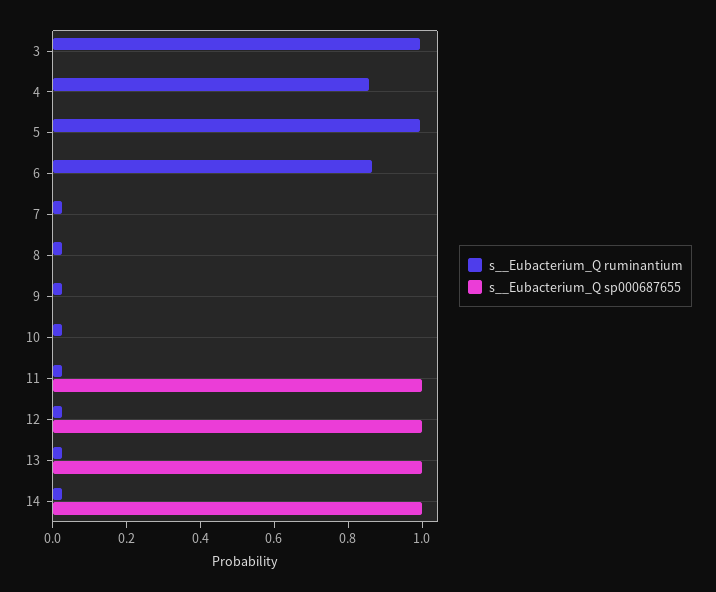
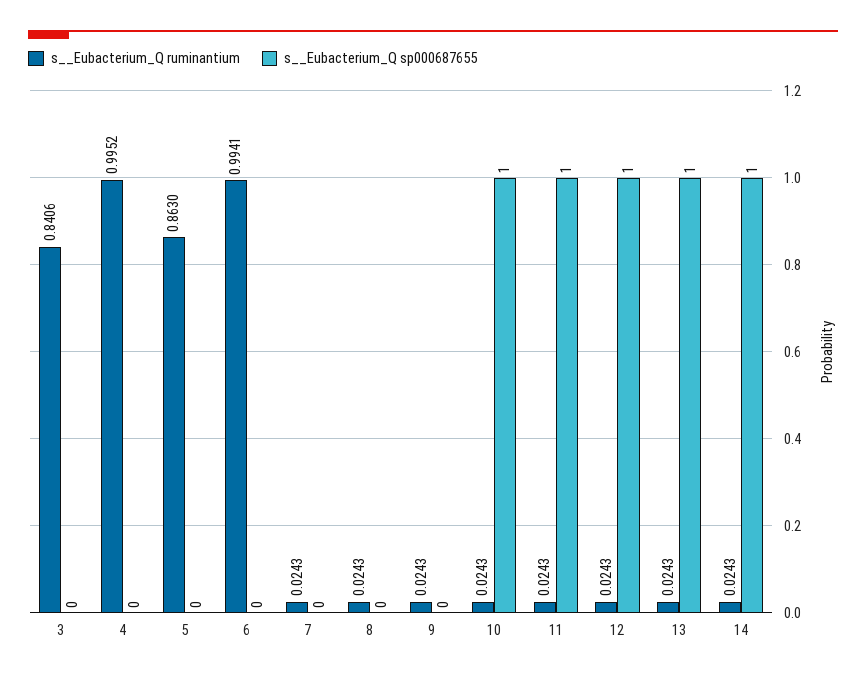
s__Eubacterium_Q ruminantium, 3: 1 -> 0.8406
s__Eubacterium_Q ruminantium, 4: 0.85 -> 0.9952
s__Eubacterium_Q ruminantium, 5: 1 -> 0.863
s__Eubacterium_Q ruminantium, 6: 0.85 -> 0.9941
s__Eubacterium_Q sp000687655, 10: 0 -> 1

